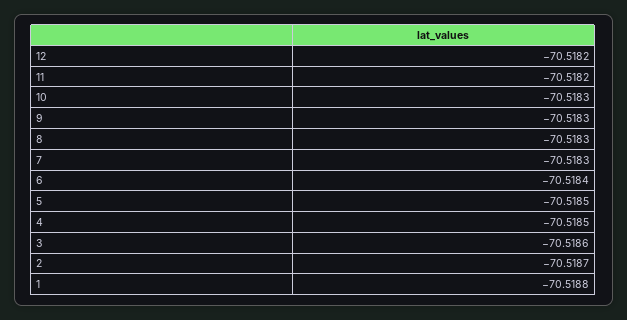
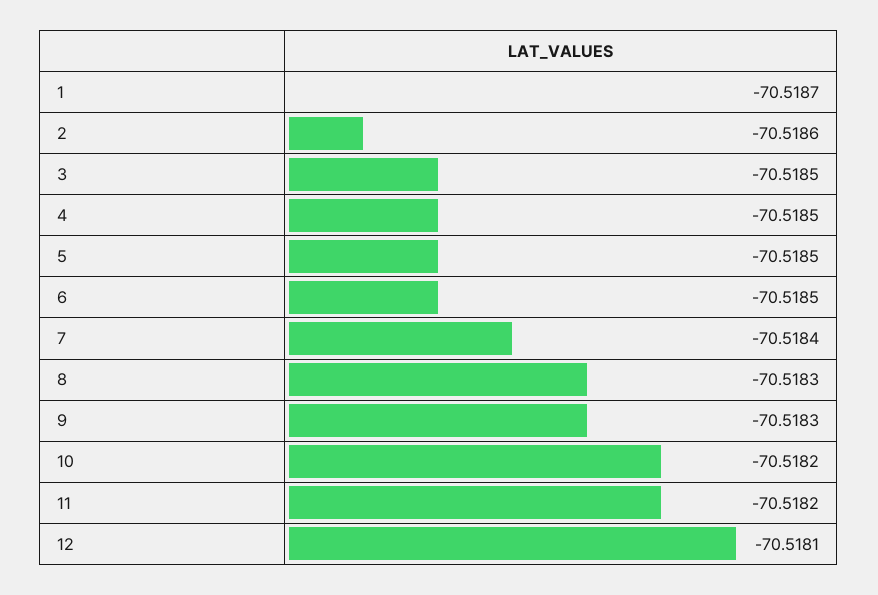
12: -70.5182 -> -70.5181
10: -70.5183 -> -70.5182
7: -70.5183 -> -70.5184
6: -70.5184 -> -70.5185
3: -70.5186 -> -70.5185
2: -70.5187 -> -70.5186
1: -70.5188 -> -70.5187

